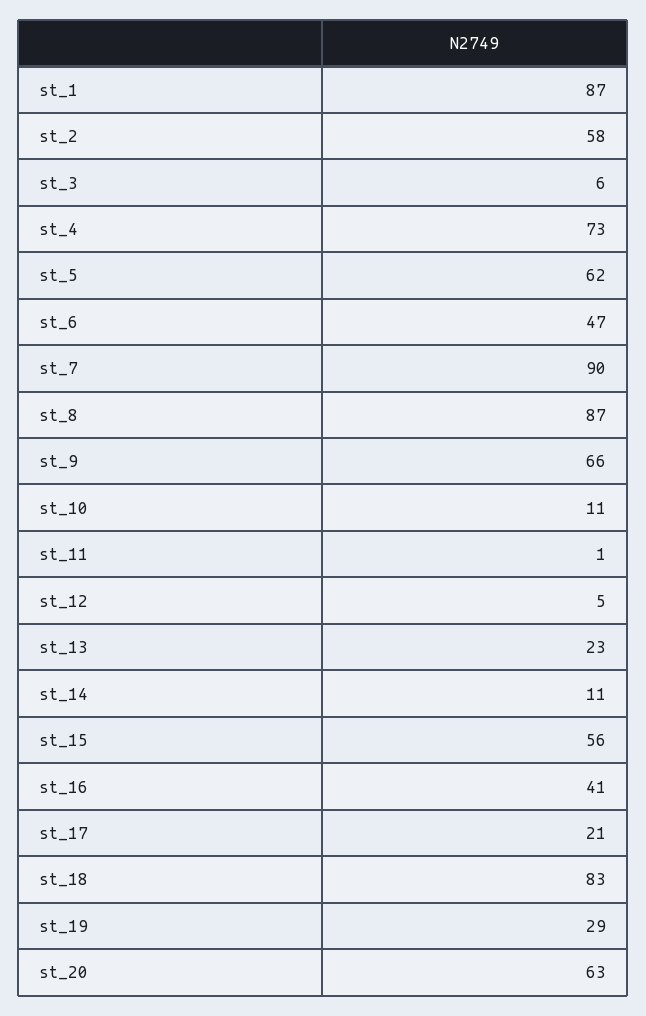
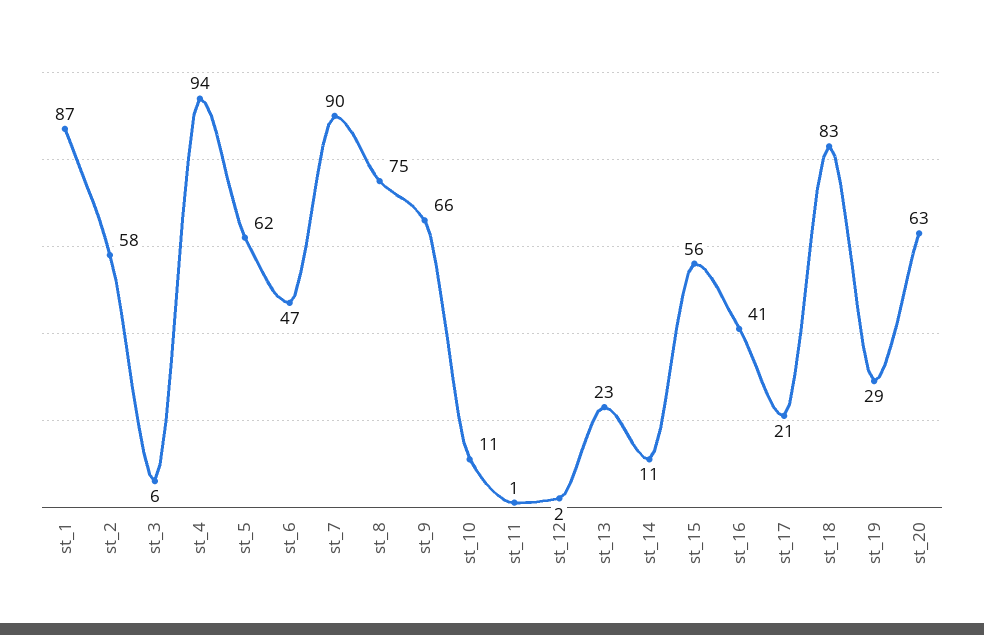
st_4: 73 -> 94
st_8: 87 -> 75
st_12: 5 -> 2

